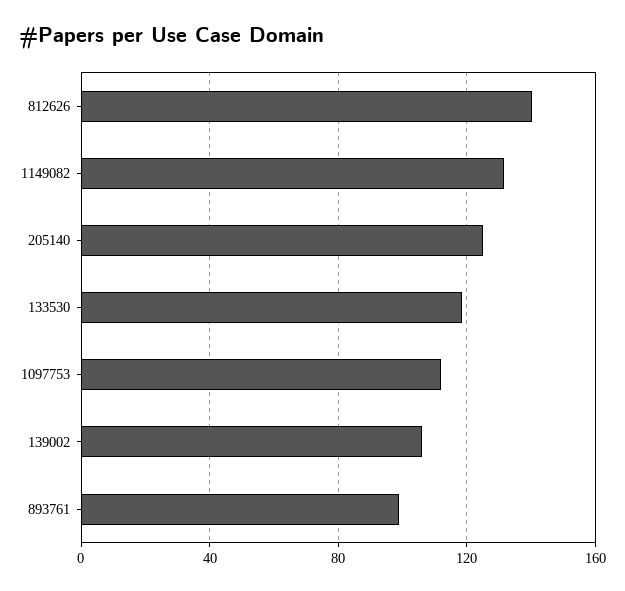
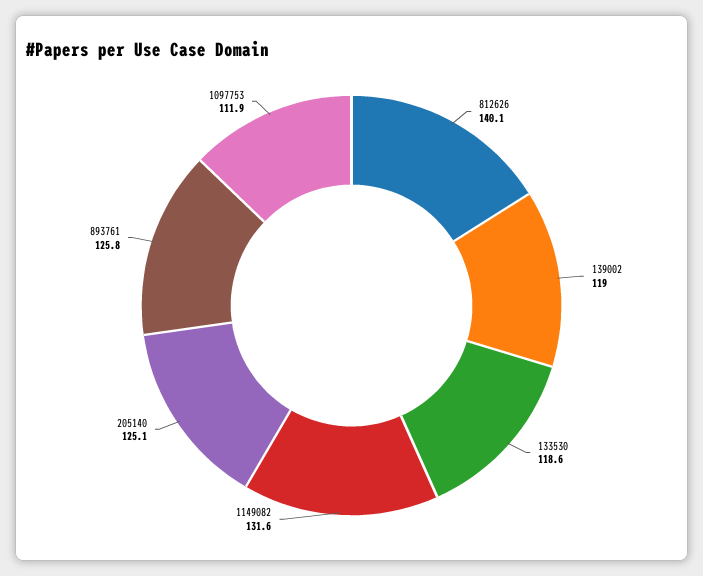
139002: 105 -> 119
893761: 100 -> 125.8

